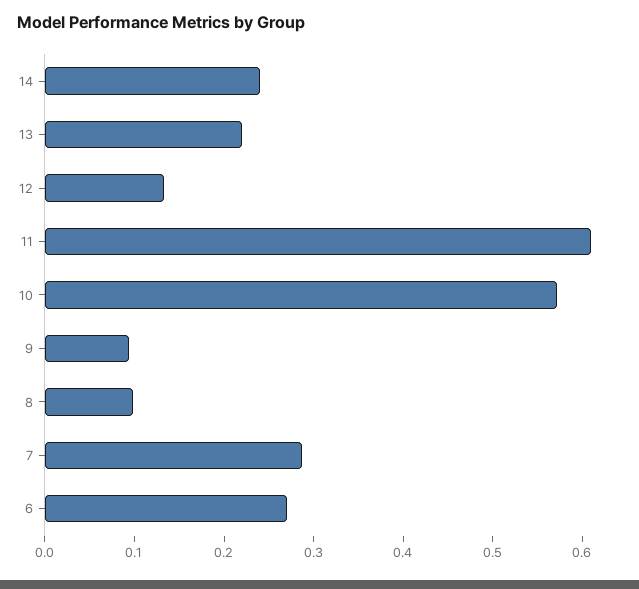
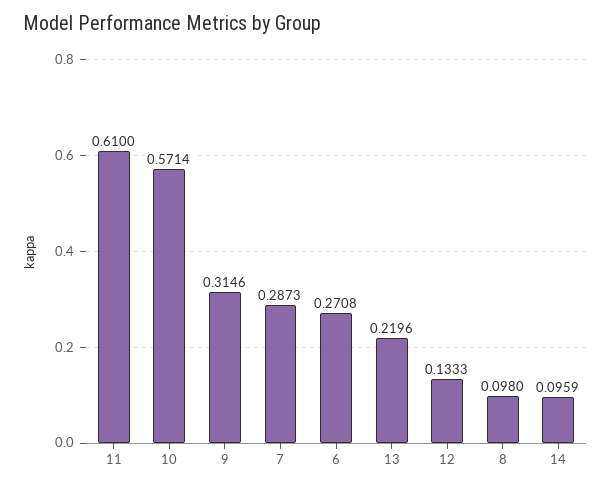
14: 0.24 -> 0.0959
9: 0.1 -> 0.3146

